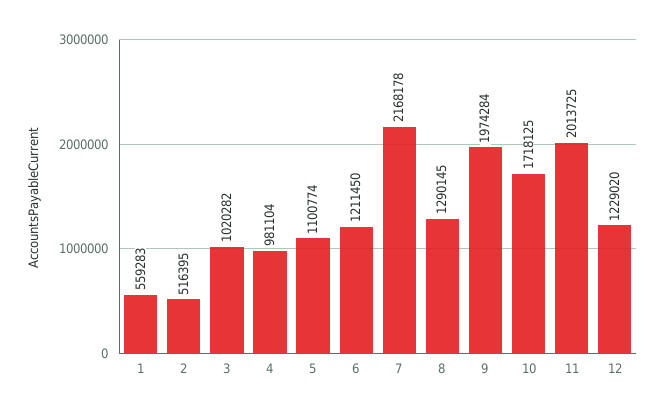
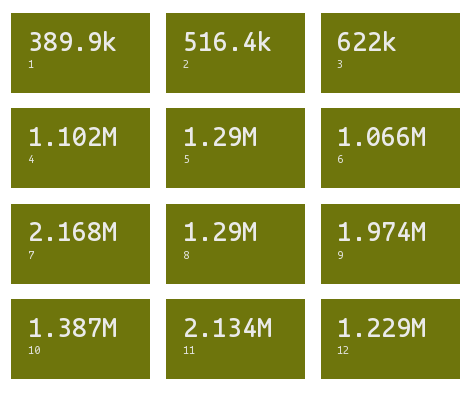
1: 559283 -> 389900
3: 1020282 -> 622000
4: 981104 -> 1102000
5: 1100774 -> 1290000
6: 1211450 -> 1066000
10: 1718125 -> 1387000
11: 2013725 -> 2134000

